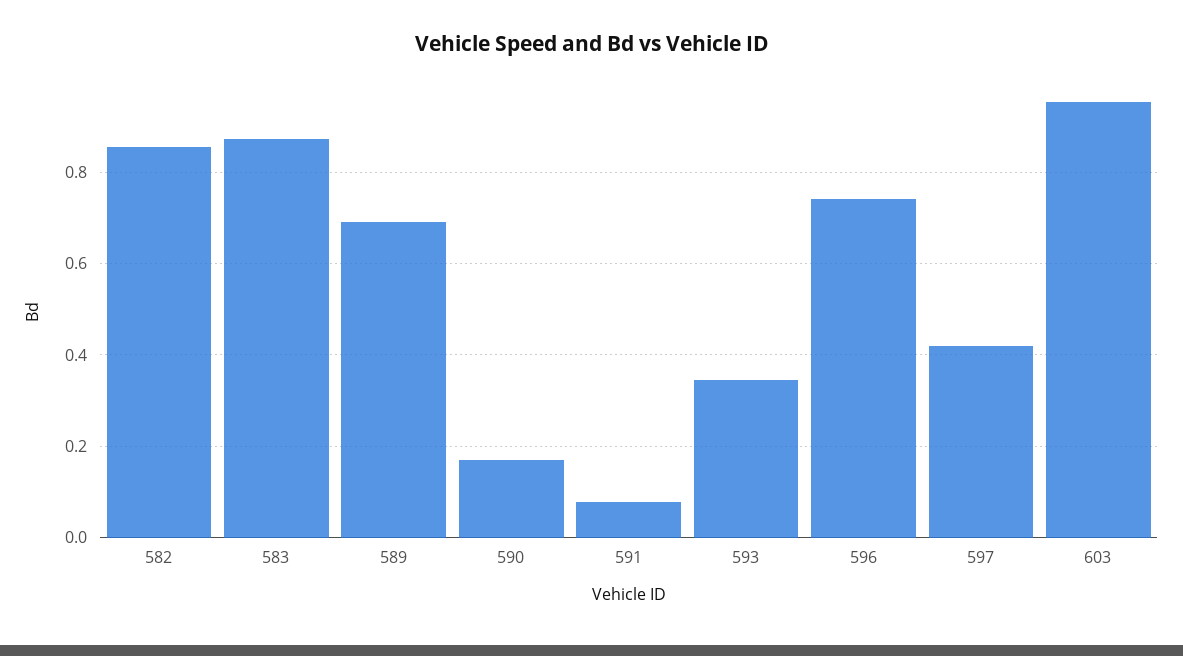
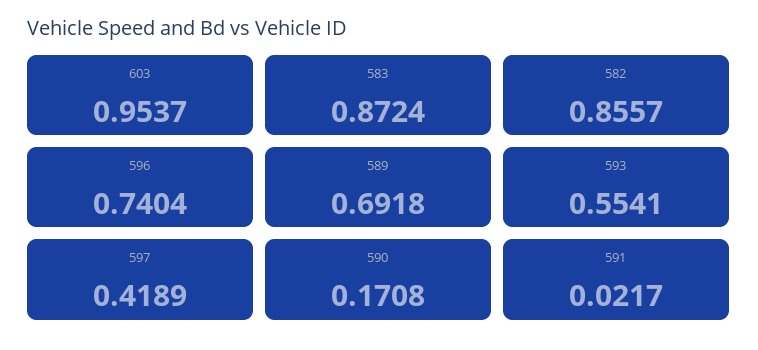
591: 0.08 -> 0.0217
593: 0.34 -> 0.5541

